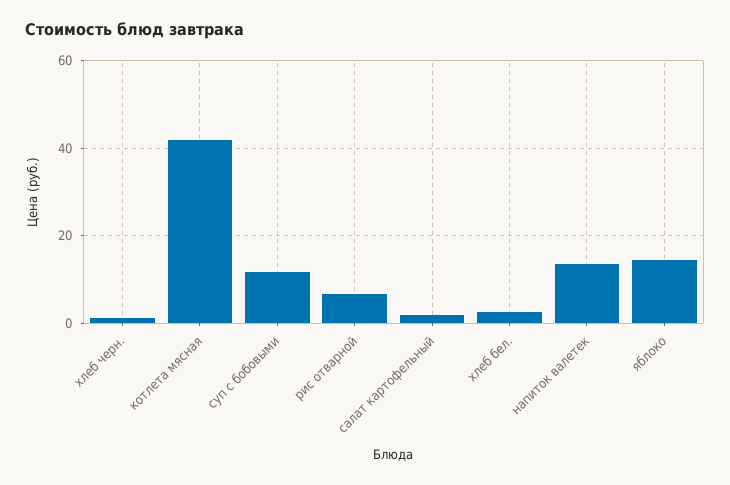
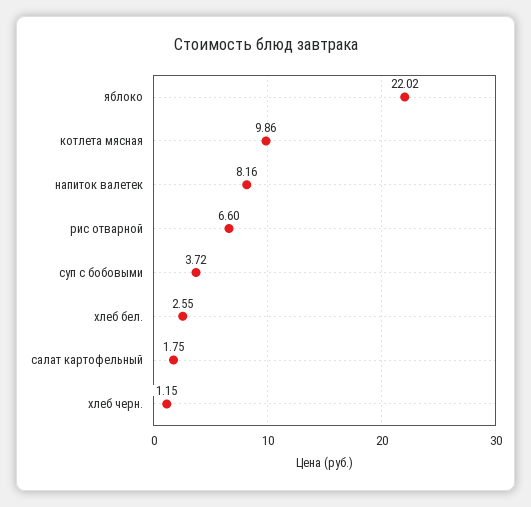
котлета мясная: 42 -> 9.86
суп с бобовыми: 12 -> 3.72
напиток валетек: 14 -> 8.16
яблоко: 14 -> 22.02

